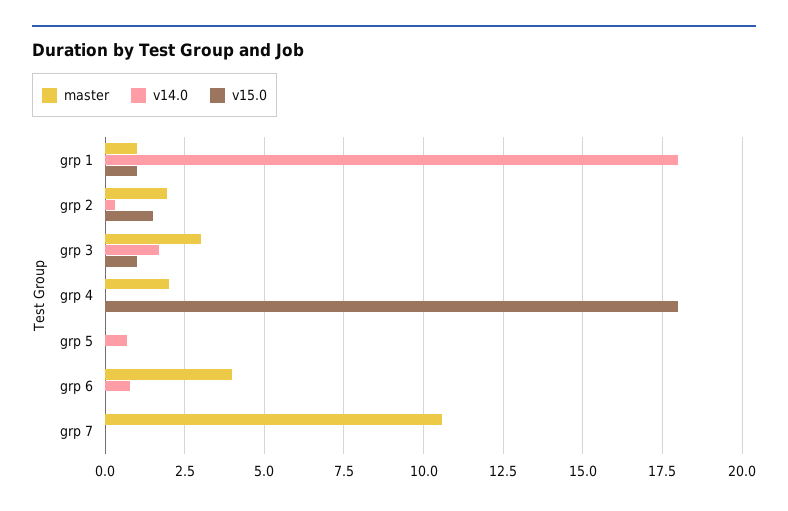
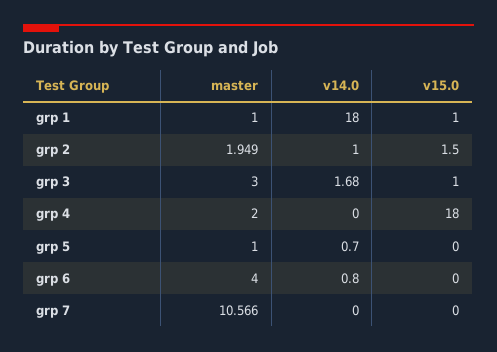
v14.0, grp 2: 0.25 -> 1
master, grp 5: 0 -> 1

